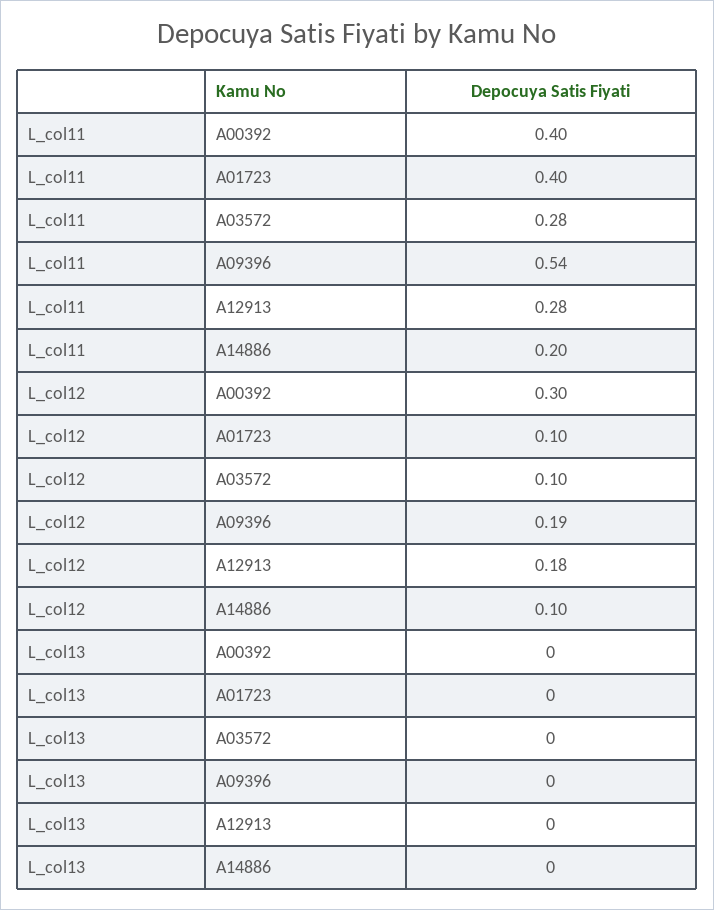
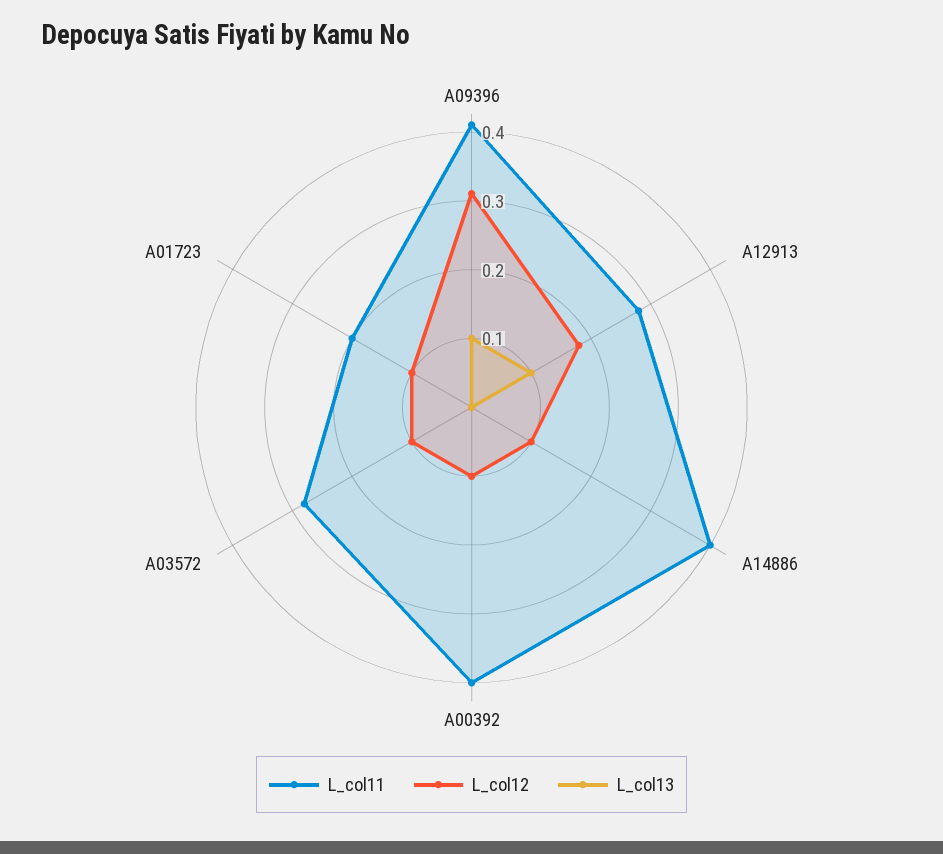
L_col11, A01723: 0.4 -> 0.2
L_col11, A09396: 0.54 -> 0.4
L_col11, A14886: 0.2 -> 0.4
L_col12, A00392: 0.3 -> 0.1
L_col12, A09396: 0.19 -> 0.3
L_col13, A09396: 0 -> 0.1
L_col13, A12913: 0 -> 0.1

